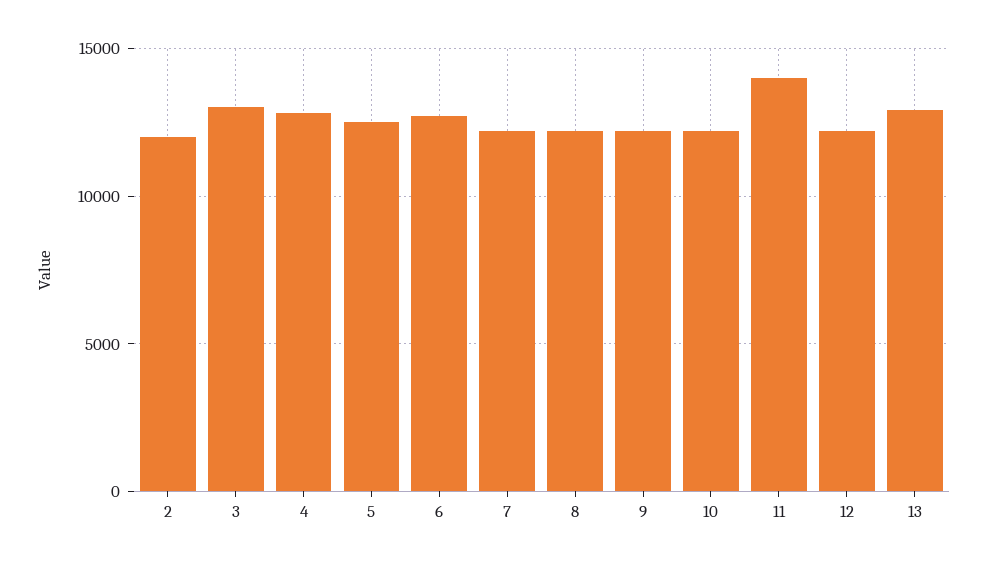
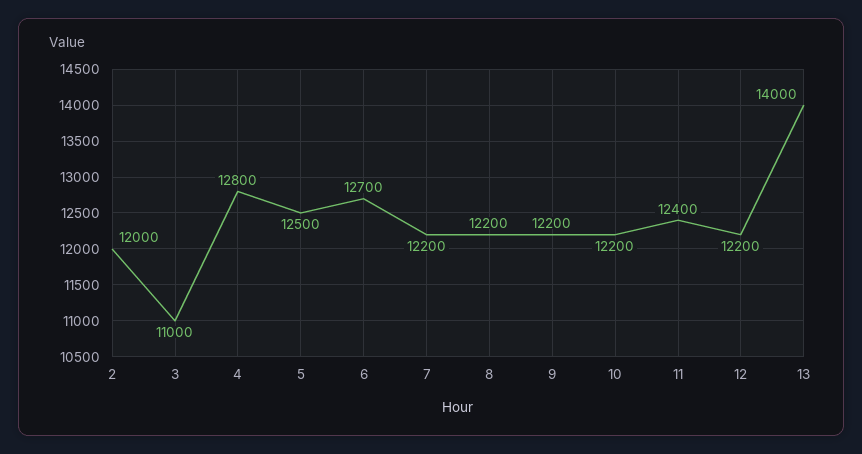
3: 13000 -> 11000
11: 14000 -> 12400
13: 13000 -> 14000

